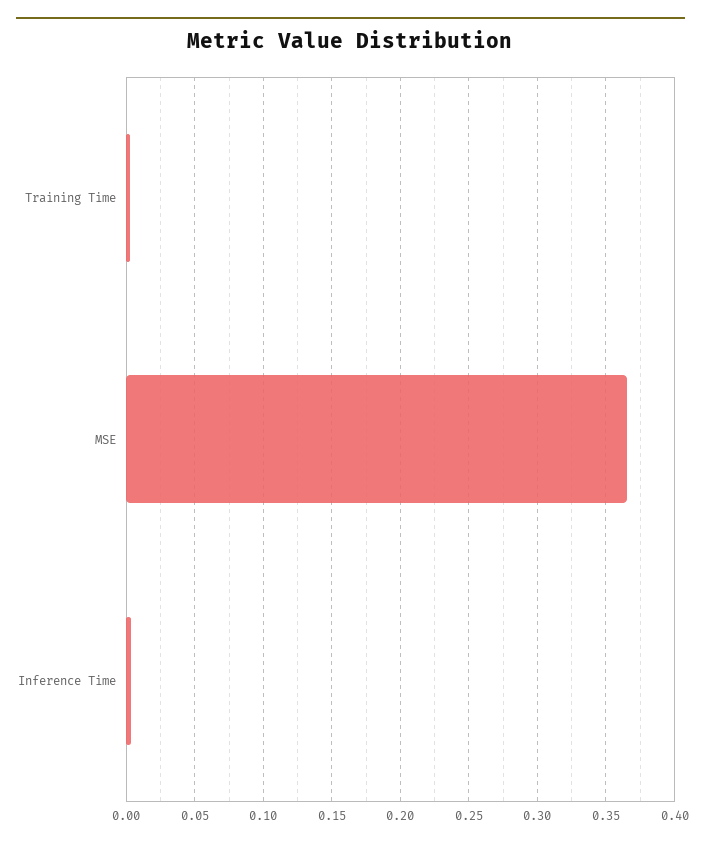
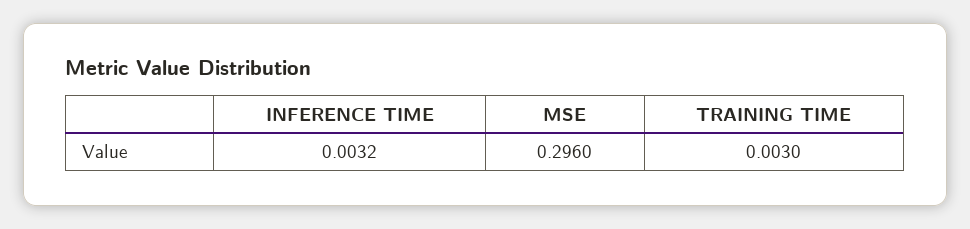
MSE: 0.365 -> 0.296

